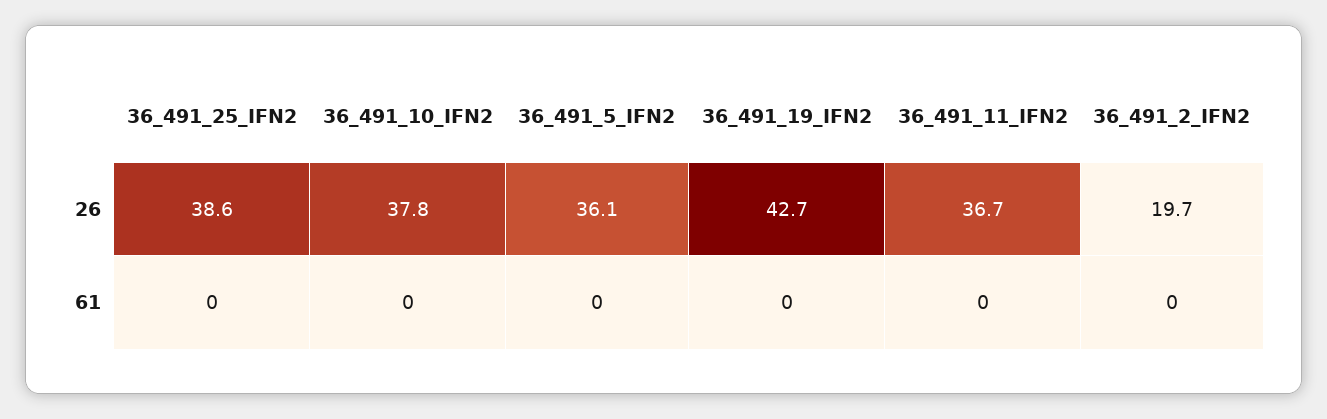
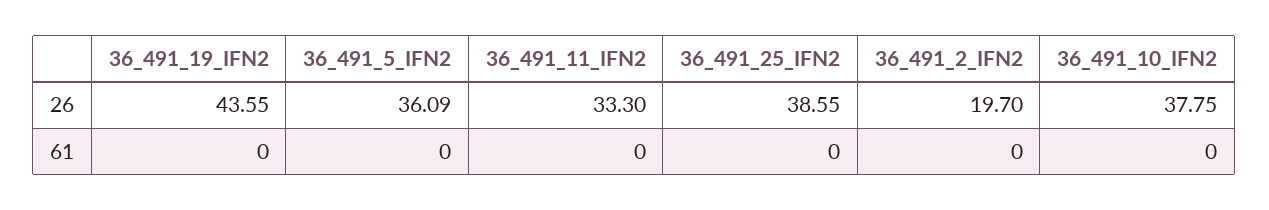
36_491_19_IFN2, 26: 42.7 -> 43.55
36_491_11_IFN2, 26: 36.7 -> 33.3

